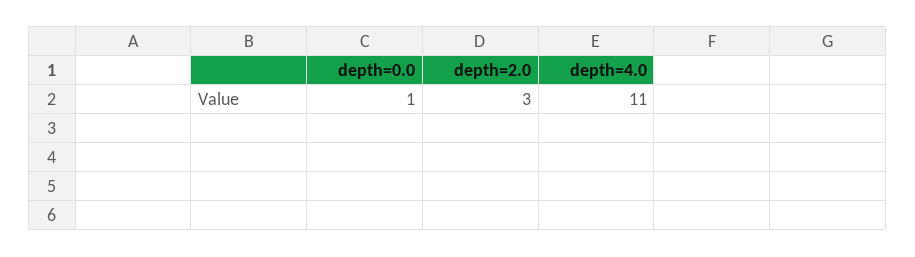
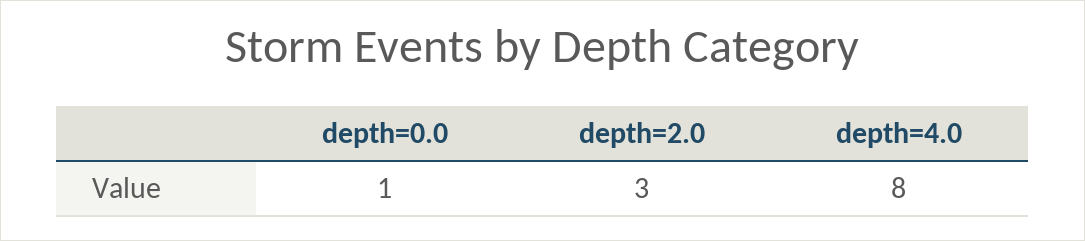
depth=4.0: 11 -> 8

